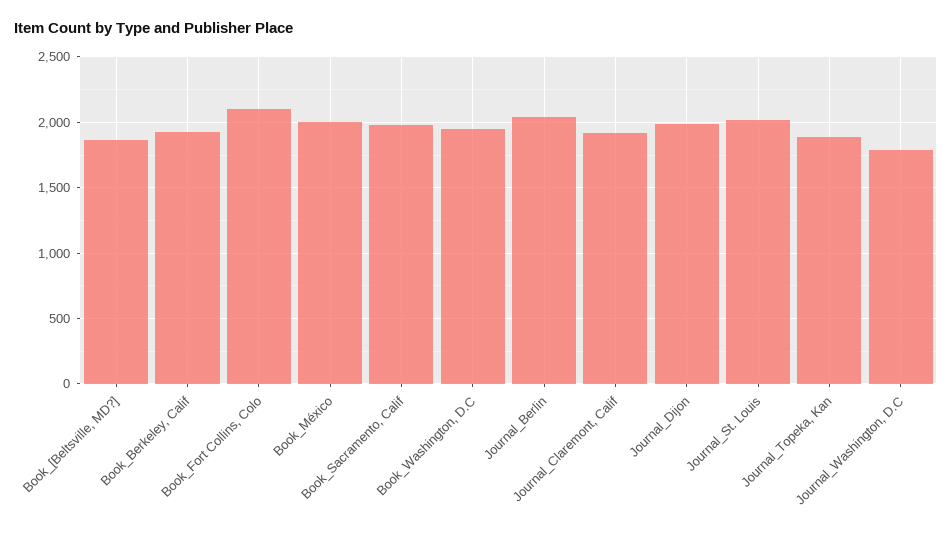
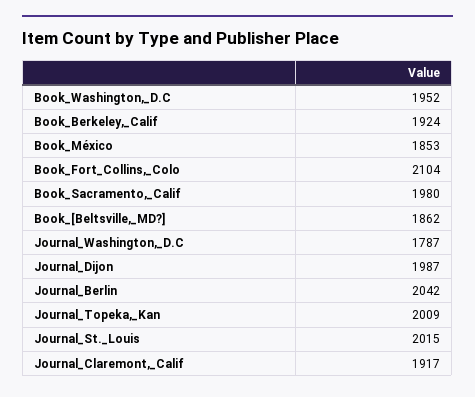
Book_México: 2000 -> 1853
Journal_Topeka, Kan: 1900 -> 2009

